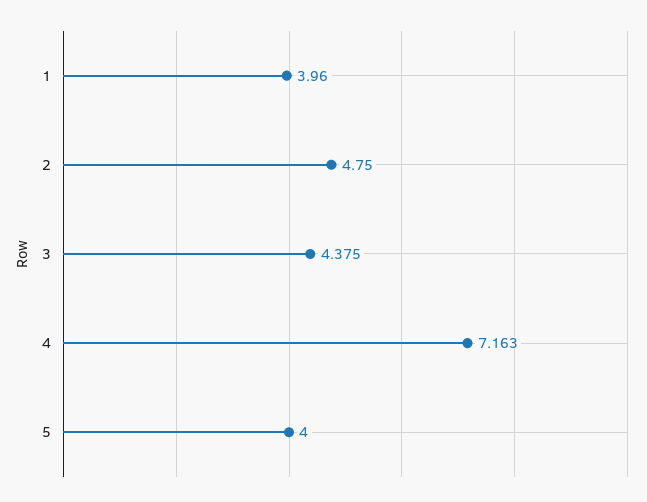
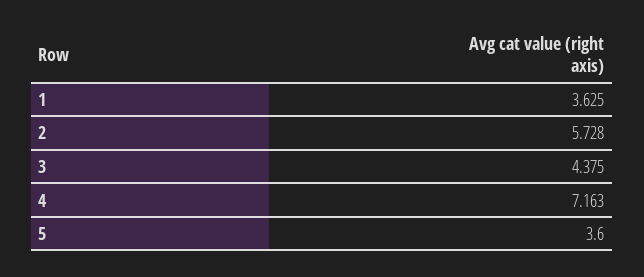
1: 3.96 -> 3.625
2: 4.75 -> 5.728
5: 4 -> 3.6

